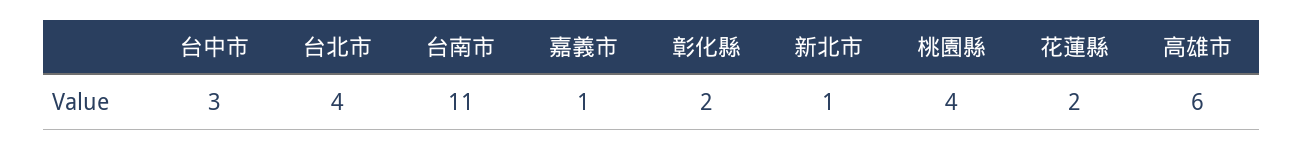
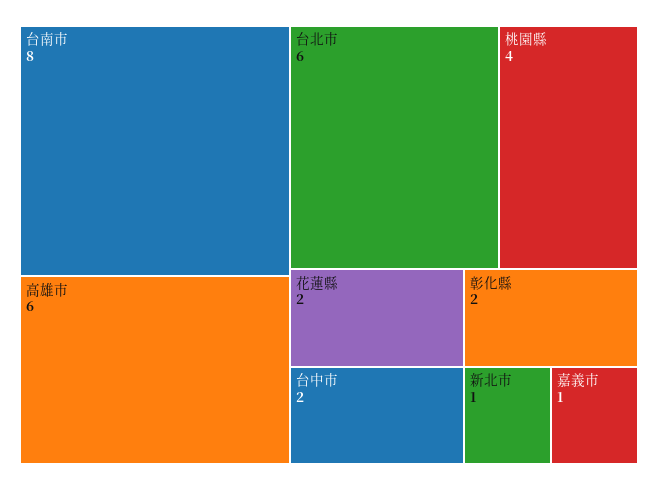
台中市: 3 -> 2
台北市: 4 -> 6
台南市: 11 -> 8

